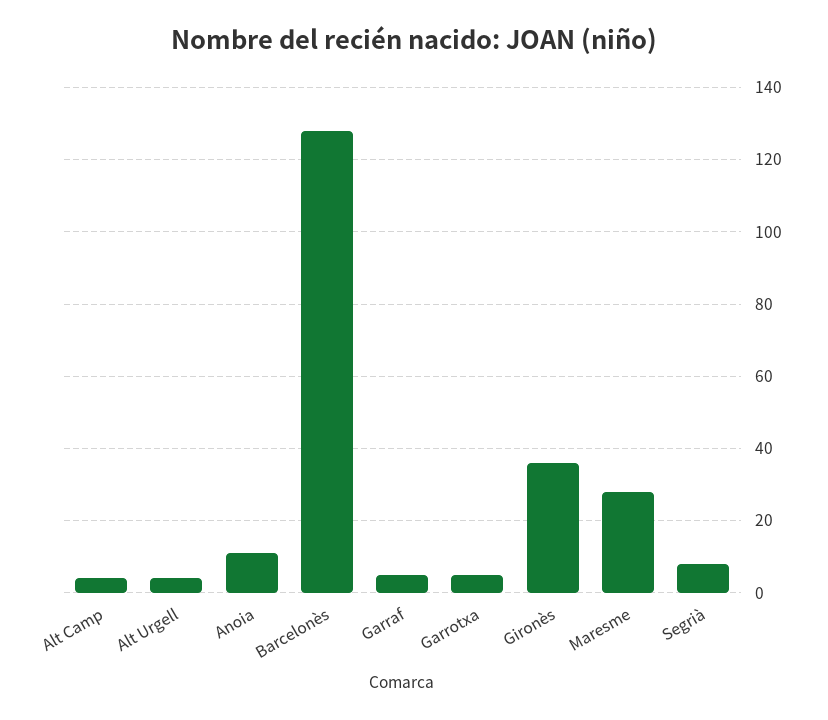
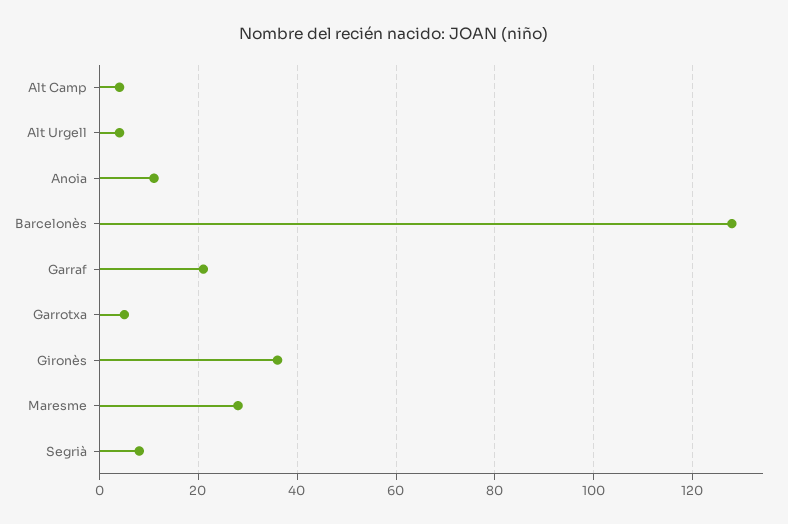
Garraf: 5 -> 20

